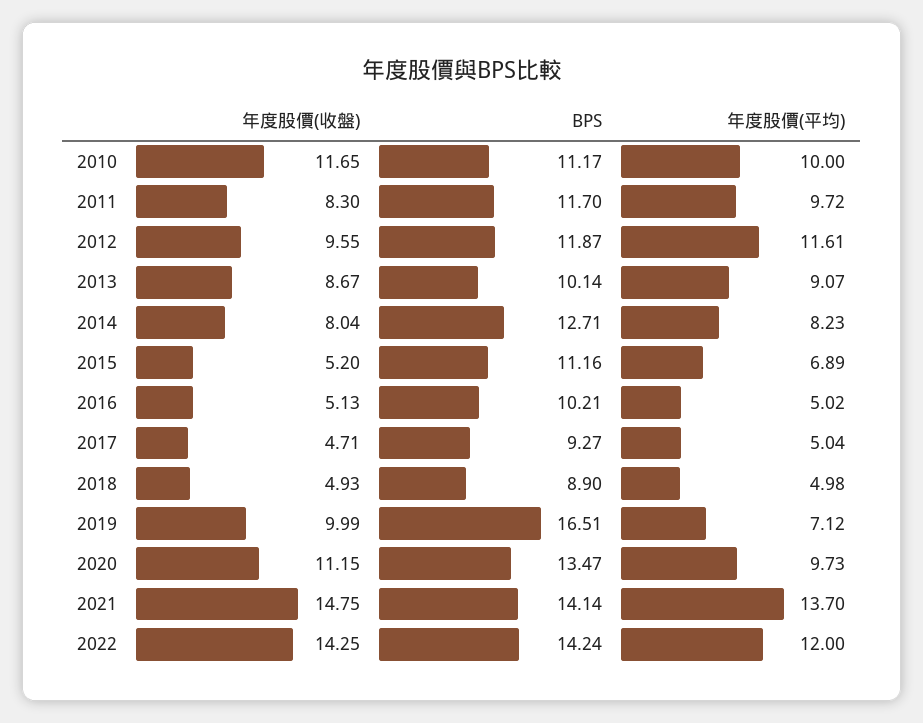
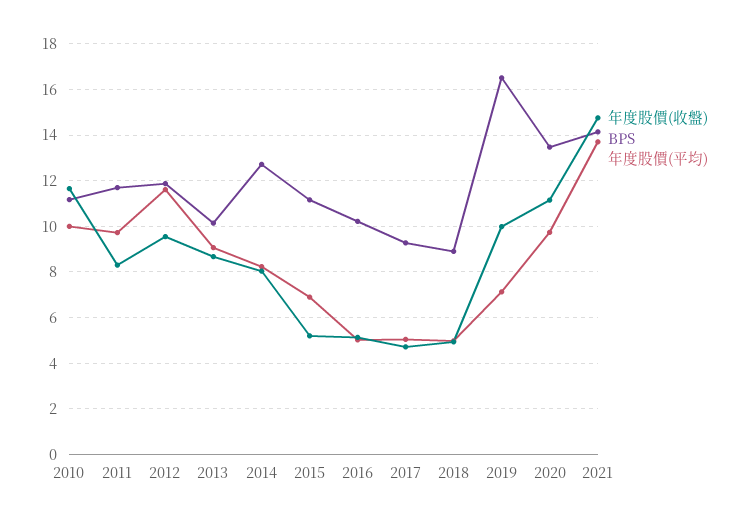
年度股價(收盤), 2022: 14.25 -> none
BPS, 2022: 14.24 -> none
年度股價(平均), 2022: 12 -> none

